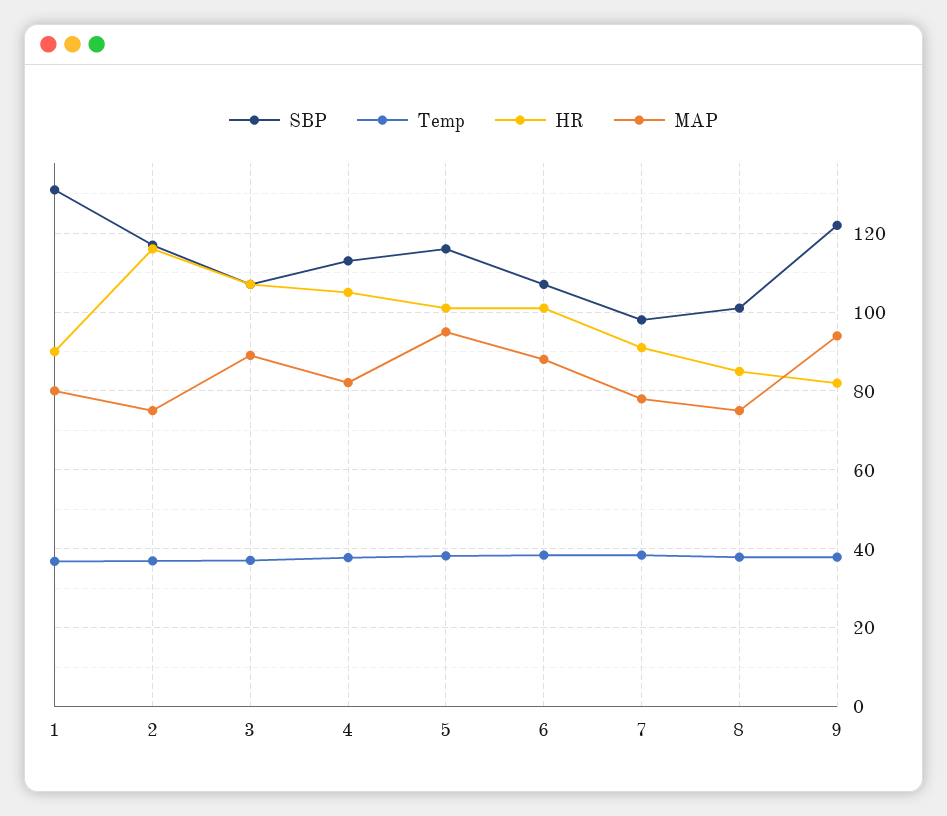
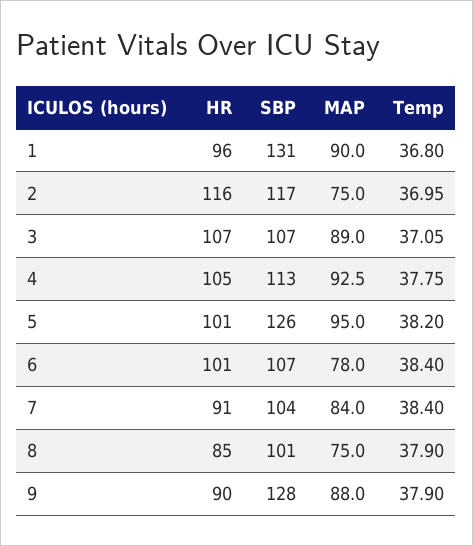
HR, 1: 90 -> 96
MAP, 1: 80 -> 90
MAP, 4: 82 -> 92.5
SBP, 5: 116 -> 126
MAP, 6: 88 -> 78
SBP, 7: 98 -> 104
MAP, 7: 78 -> 84
SBP, 9: 122 -> 128
HR, 9: 82 -> 90
MAP, 9: 94 -> 88

